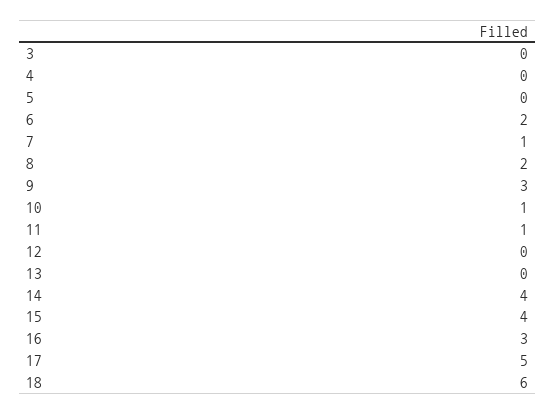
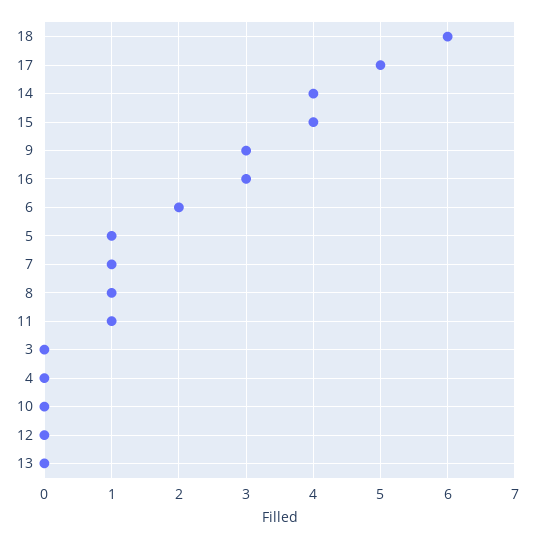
5: 0 -> 1
8: 2 -> 1
10: 1 -> 0

